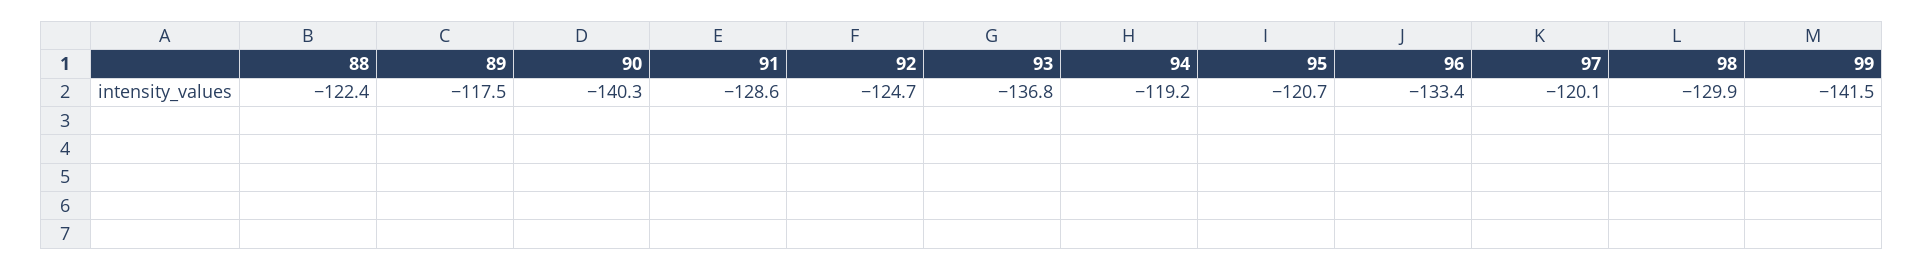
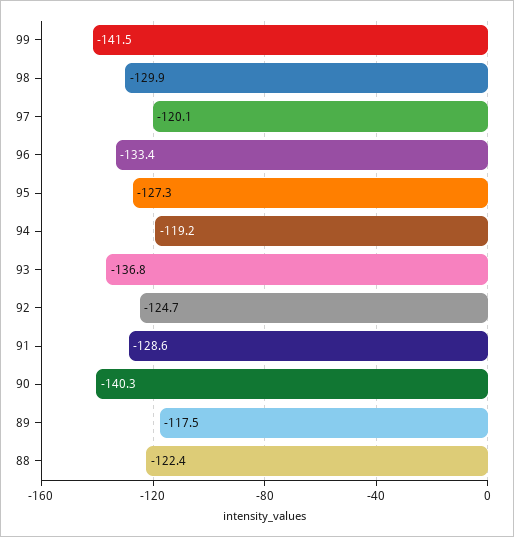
95: -120.7 -> -127.3

